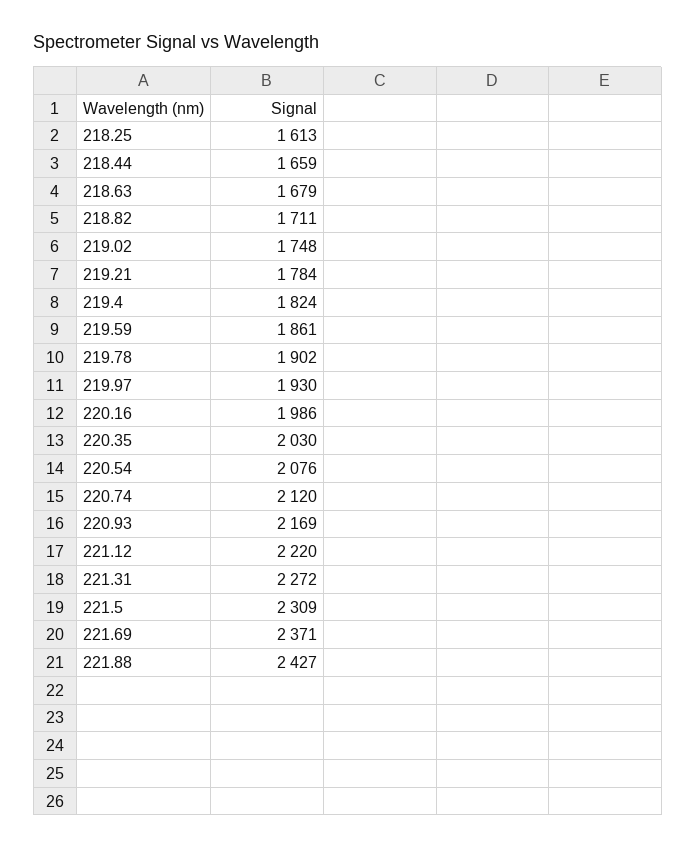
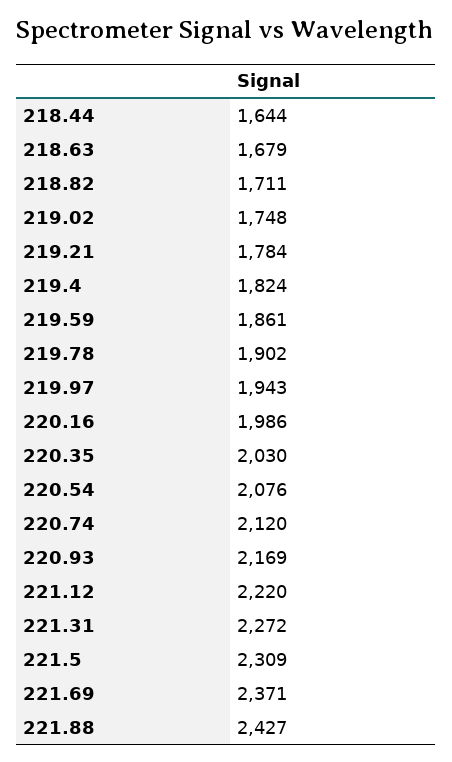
218.25: 1613 -> none
218.44: 1659 -> 1644
219.97: 1930 -> 1943

